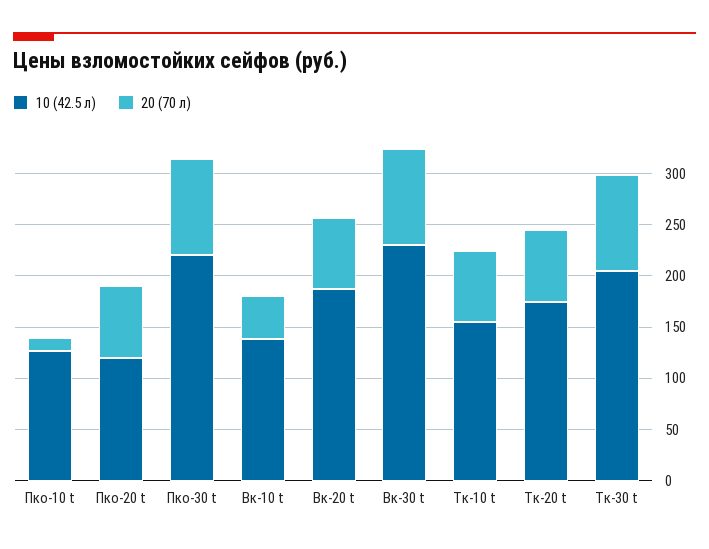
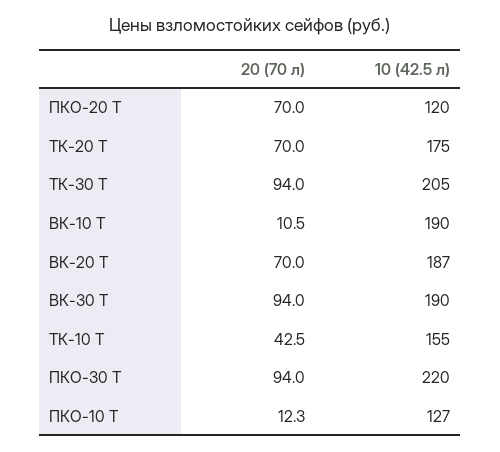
10 (42.5 л), Вк-10 t: 140 -> 190
20 (70 л), Вк-10 t: 40 -> 10.5
10 (42.5 л), Вк-30 t: 230 -> 190
20 (70 л), Тк-10 t: 70 -> 42.5

